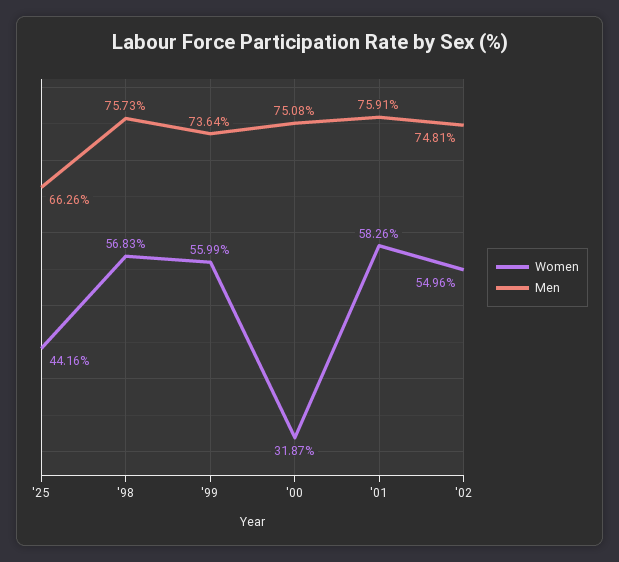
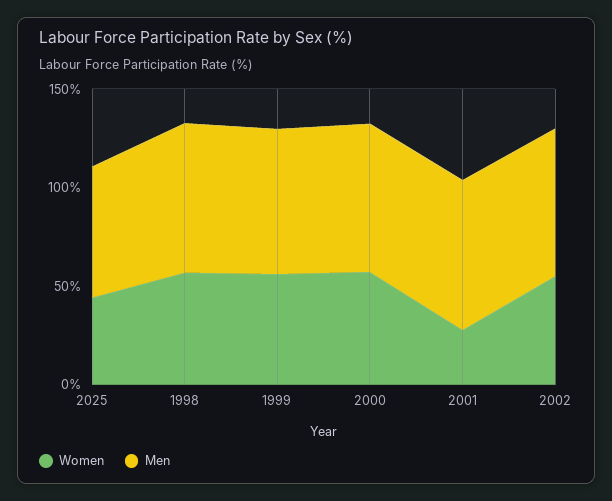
Women, '00: 31.87 -> 60
Women, '01: 58.26 -> 30

